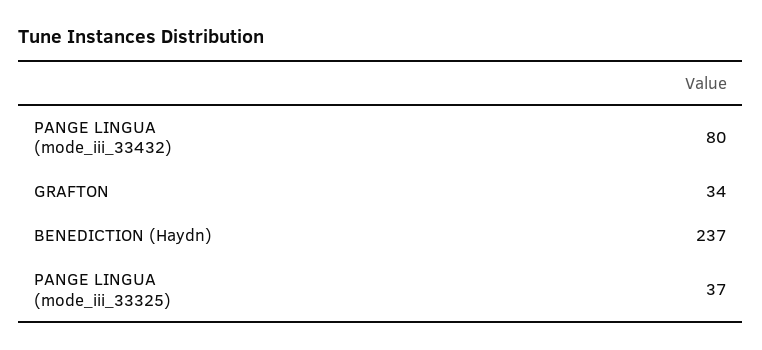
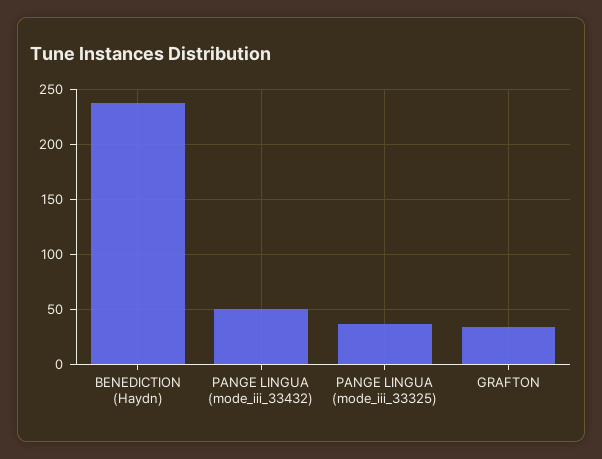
PANGE LINGUA (mode_iii_33432): 80 -> 50

